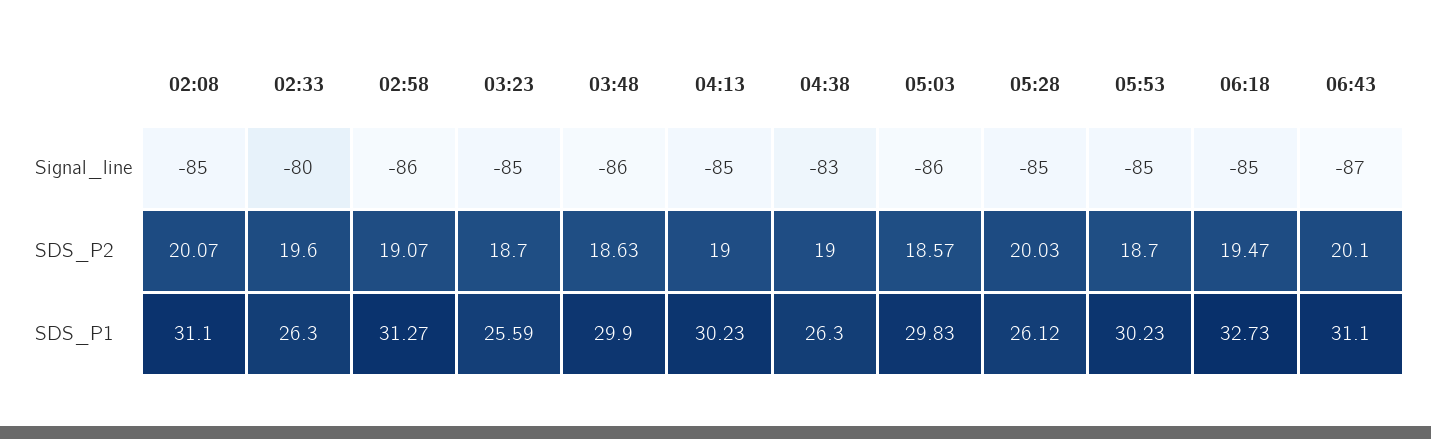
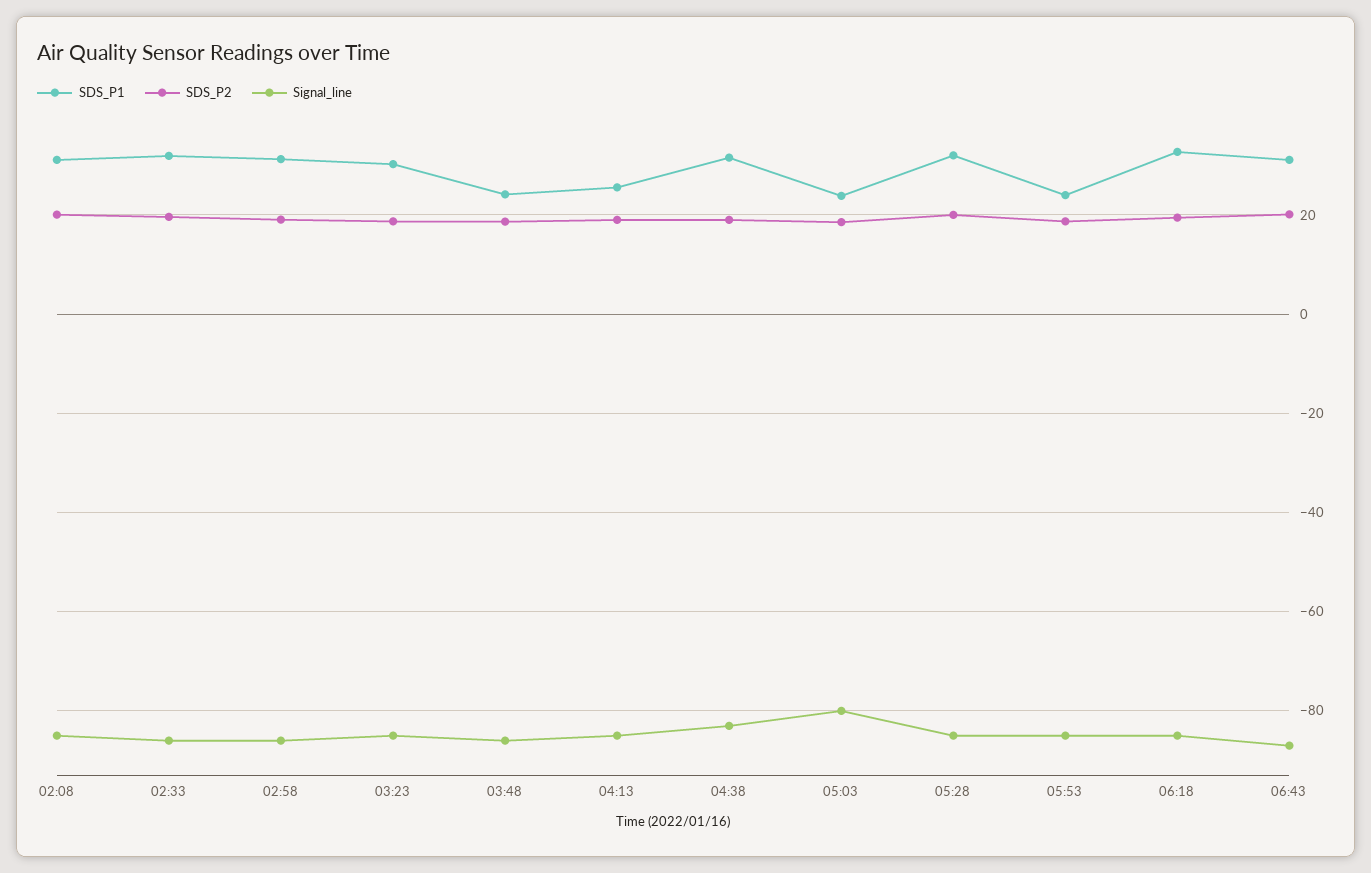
Signal_line, 02:33: -80 -> -86
Signal_line, 05:03: -86 -> -80
SDS_P1, 02:33: 26.3 -> 32
SDS_P1, 03:23: 25.59 -> 30
SDS_P1, 03:48: 29.9 -> 24
SDS_P1, 04:13: 30.23 -> 26
SDS_P1, 04:38: 26.3 -> 32
SDS_P1, 05:03: 29.83 -> 24
SDS_P1, 05:28: 26.12 -> 32
SDS_P1, 05:53: 30.23 -> 24

